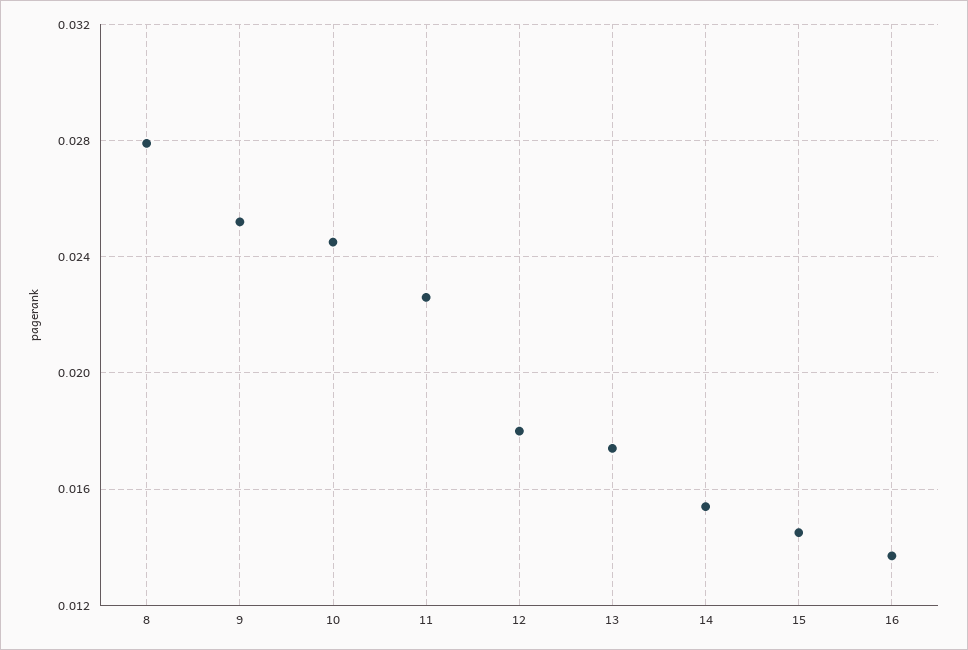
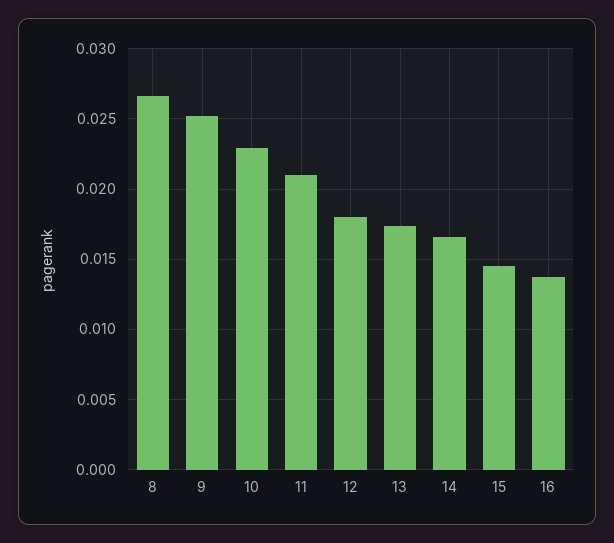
8: 0.028 -> 0.0265
10: 0.0245 -> 0.023
11: 0.0225 -> 0.021
14: 0.0155 -> 0.0165

